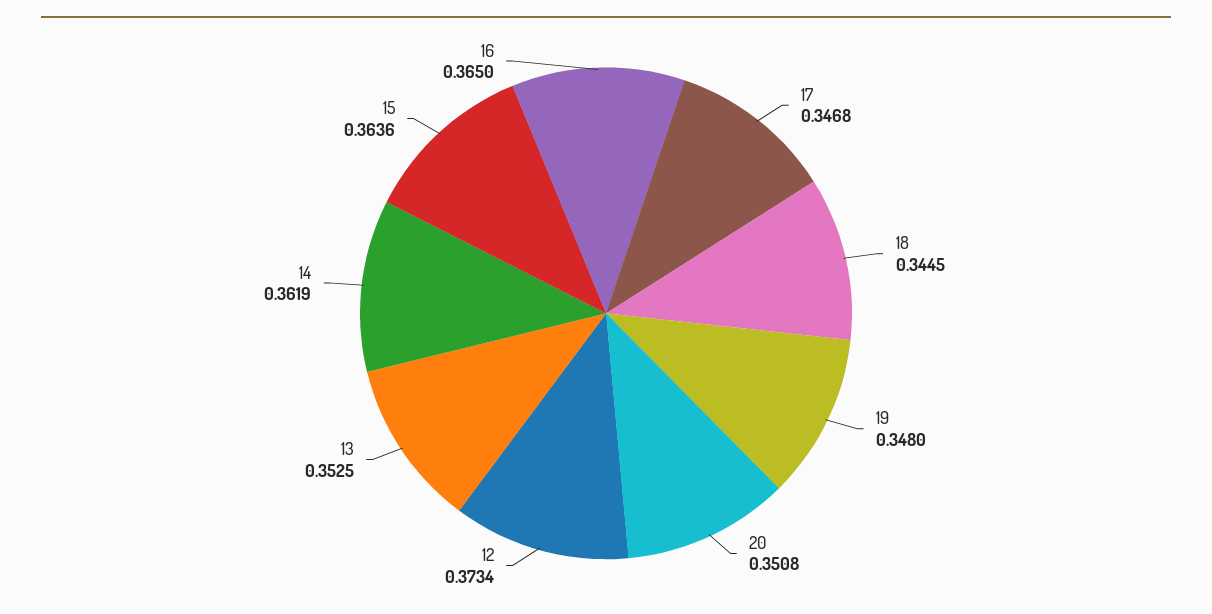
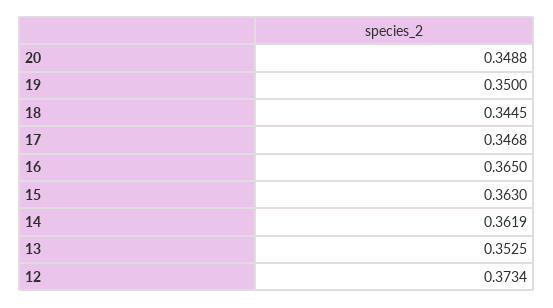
19: 0.348 -> 0.35
20: 0.3508 -> 0.3488
15: 0.3636 -> 0.363

